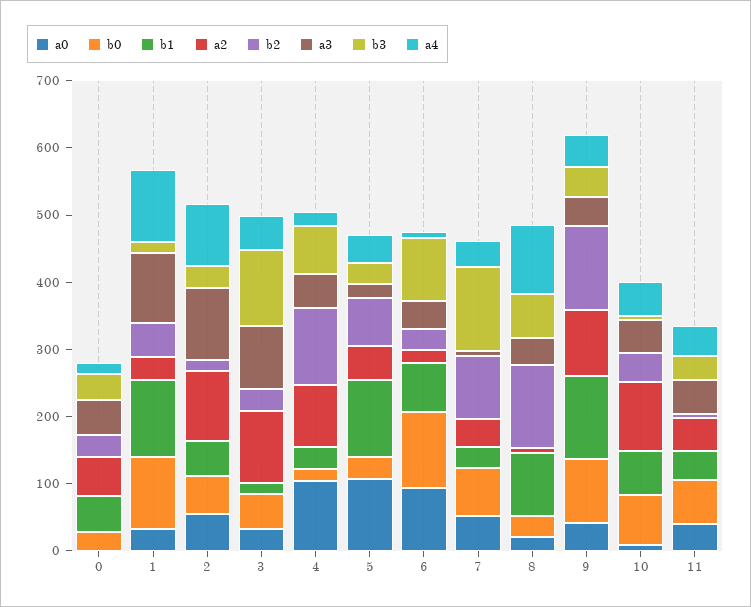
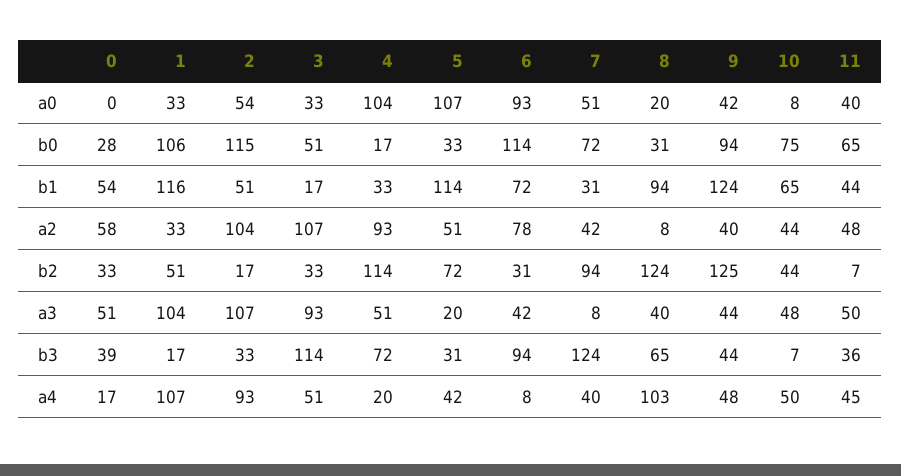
b0, 2: 60 -> 115
a2, 6: 20 -> 78
a2, 9: 100 -> 40
a2, 10: 100 -> 44

